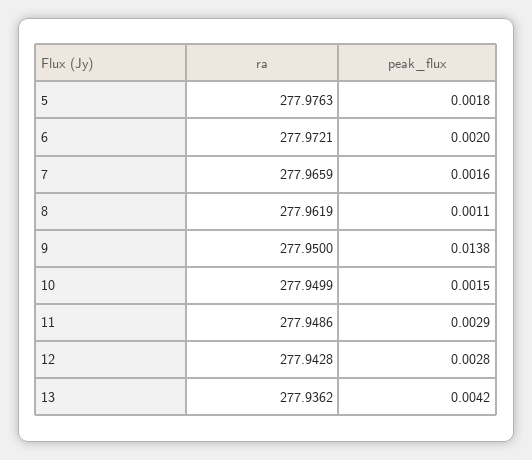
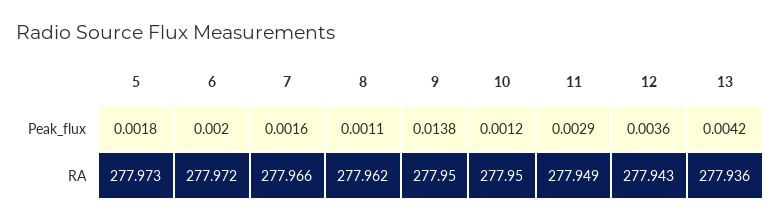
ra, 5: 277.9763 -> 277.973
peak_flux, 10: 0.0015 -> 0.0012
peak_flux, 12: 0.0028 -> 0.0036

